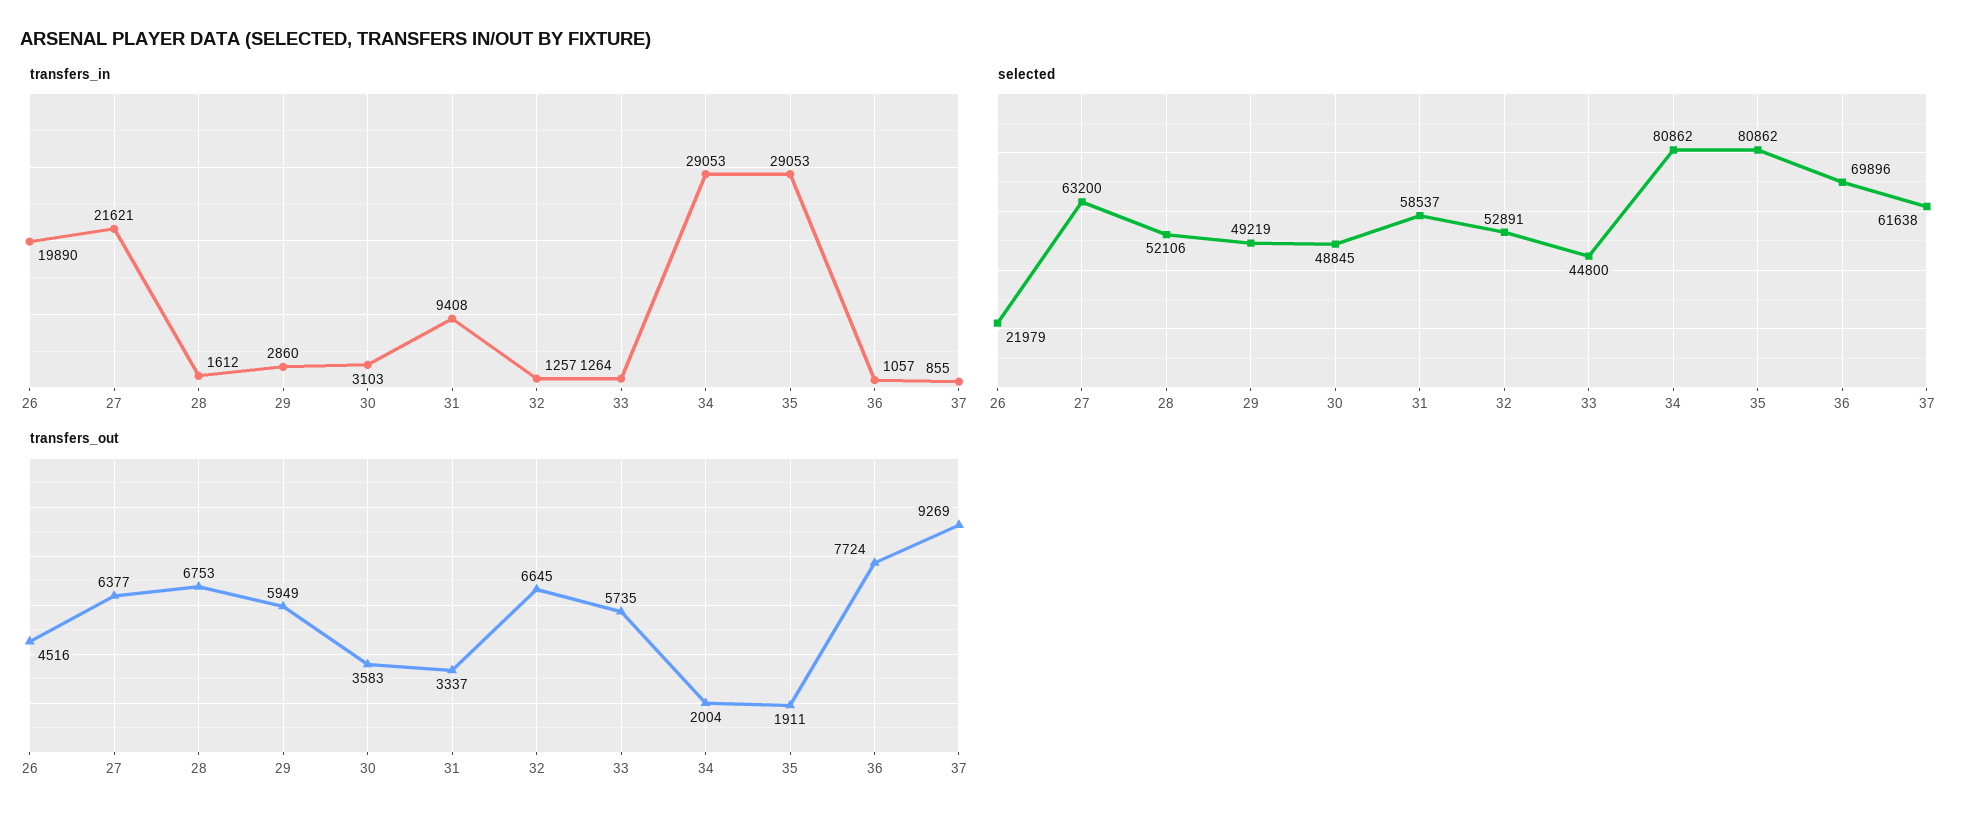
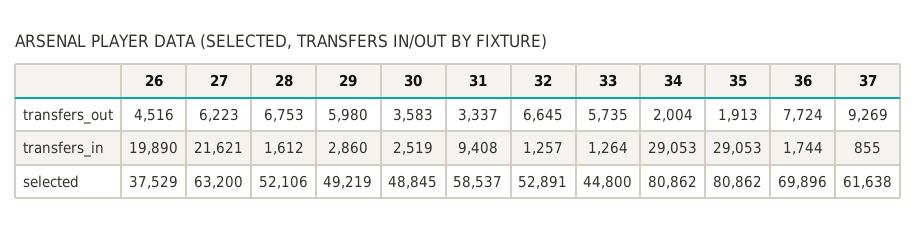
transfers_in, 30: 3103 -> 2519
transfers_in, 36: 1057 -> 1744
selected, 26: 21979 -> 37529
transfers_out, 27: 6377 -> 6223
transfers_out, 29: 5949 -> 5980
transfers_out, 35: 1911 -> 1913

